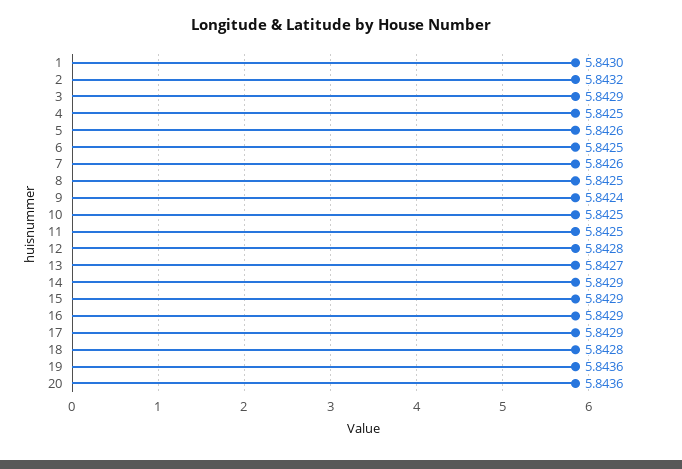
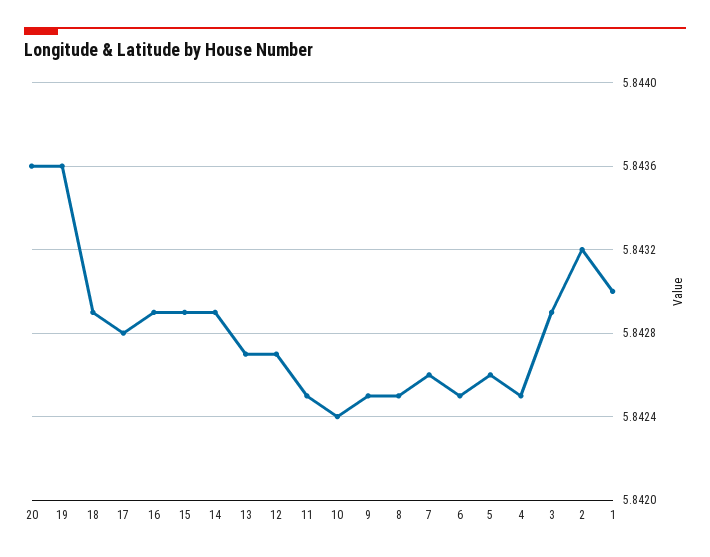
9: 5.8424 -> 5.8425
10: 5.8425 -> 5.8424
12: 5.8428 -> 5.8427
17: 5.8429 -> 5.8428
18: 5.8428 -> 5.8429

